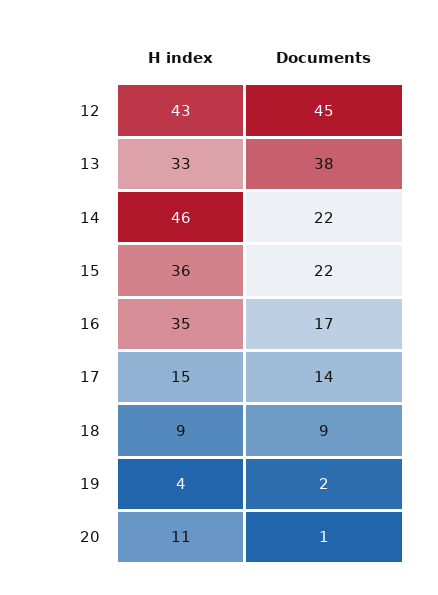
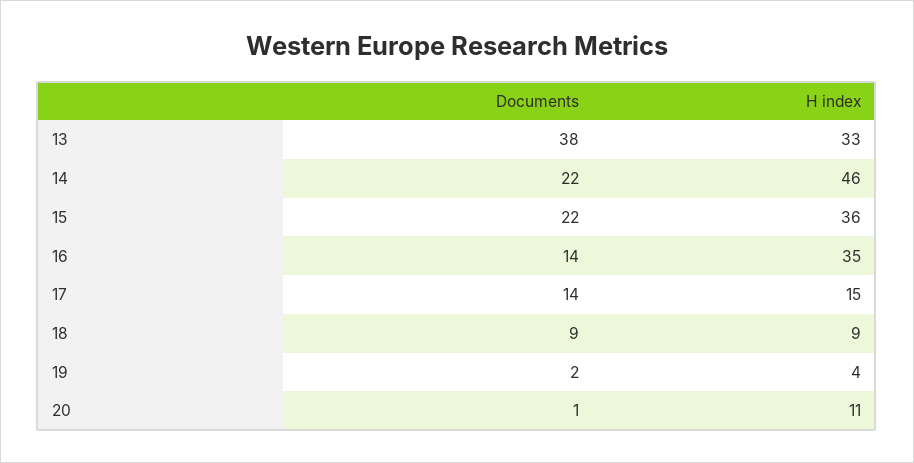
H index, 12: 43 -> none
Documents, 12: 45 -> none
Documents, 16: 17 -> 14

